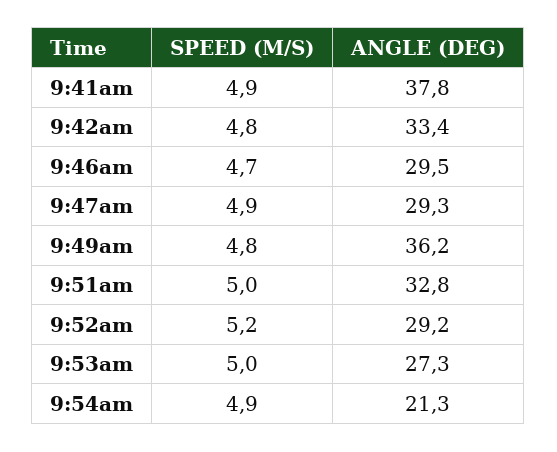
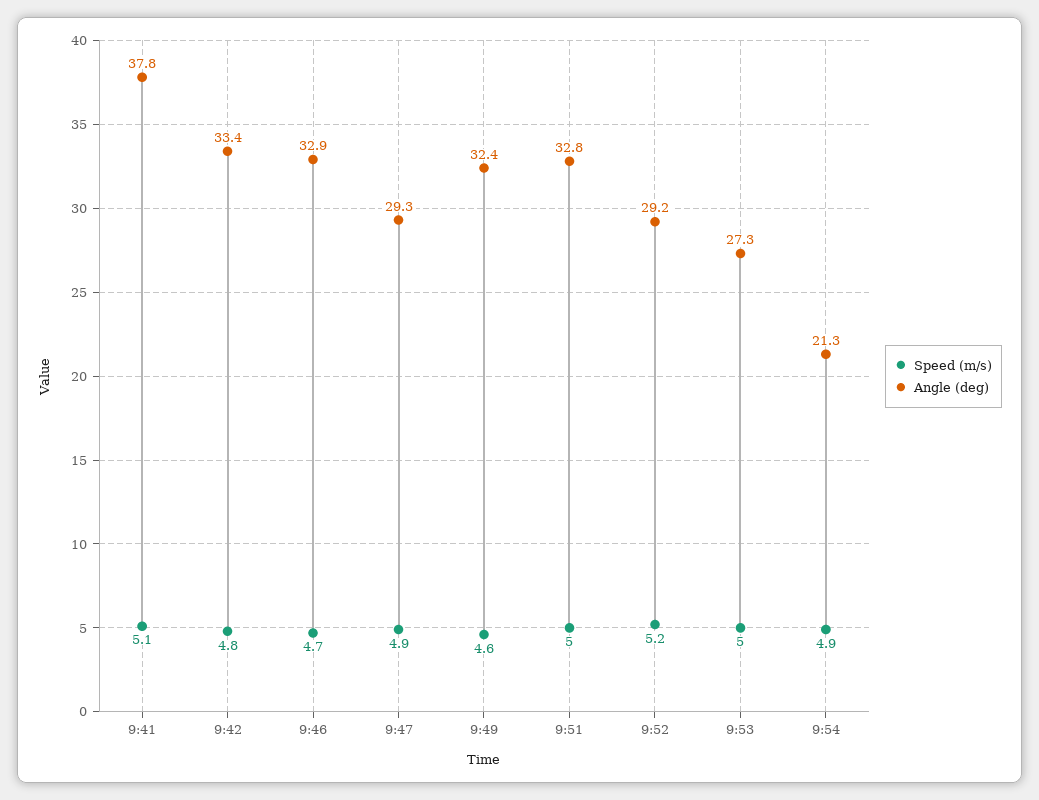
SPEED (M/S), 9:41am: 4.9 -> 5.1
ANGLE (DEG), 9:46am: 29.5 -> 32.9
SPEED (M/S), 9:49am: 4.8 -> 4.6
ANGLE (DEG), 9:49am: 36.2 -> 32.4

